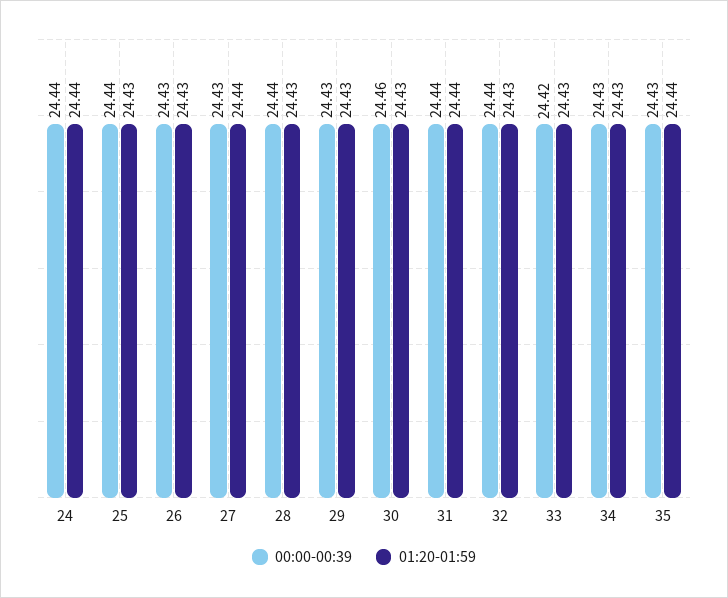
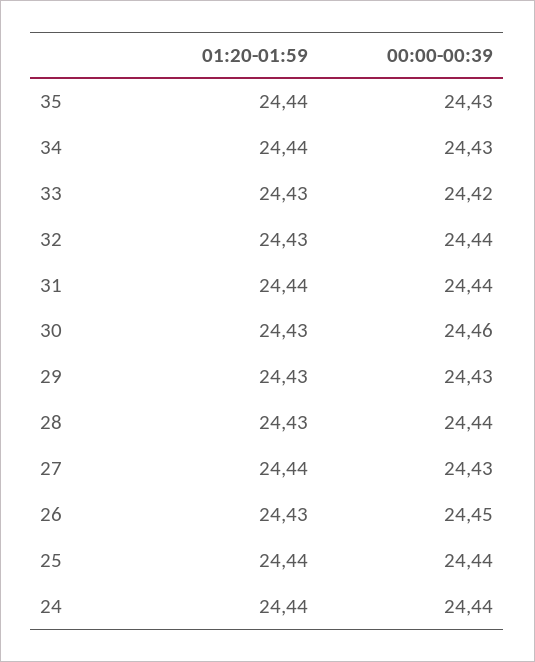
01:20-01:59, 25: 24.43 -> 24.44
00:00-00:39, 26: 24.43 -> 24.45
01:20-01:59, 34: 24.43 -> 24.44

